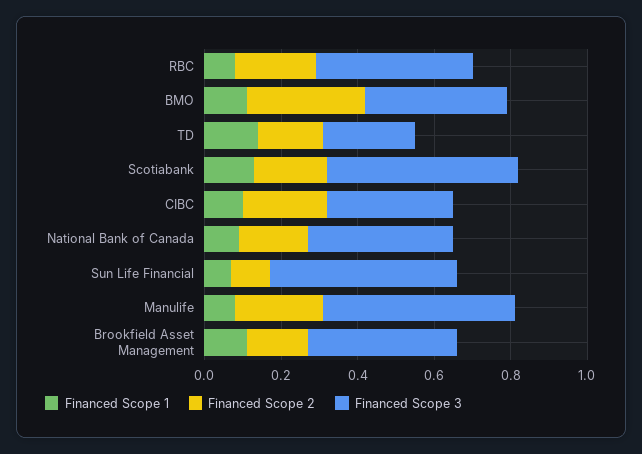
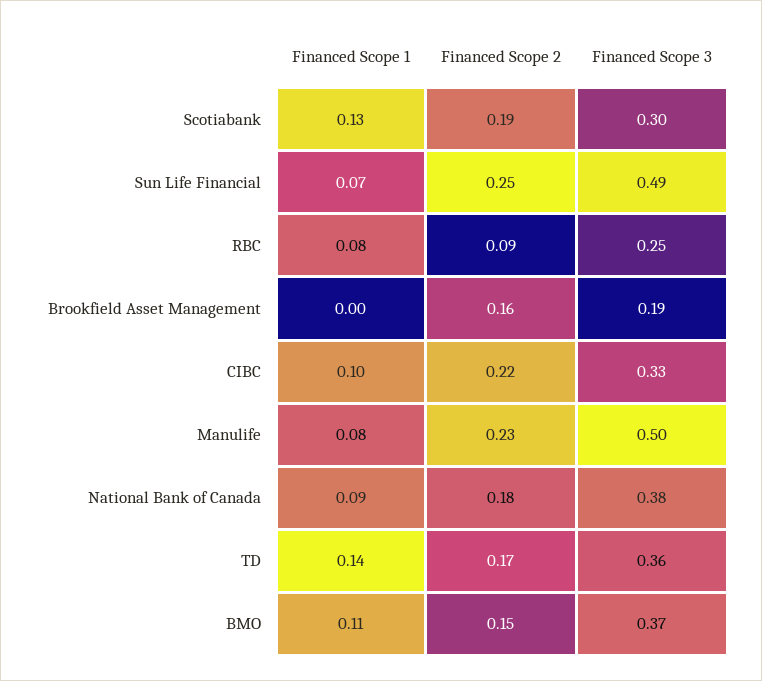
Financed Scope 2, RBC: 0.2 -> 0.09
Financed Scope 3, RBC: 0.4 -> 0.25
Financed Scope 2, BMO: 0.3 -> 0.15
Financed Scope 3, TD: 0.25 -> 0.36
Financed Scope 3, Scotiabank: 0.5 -> 0.3
Financed Scope 2, Sun Life Financial: 0.1 -> 0.25
Financed Scope 1, Brookfield Asset Management: 0.1 -> 0
Financed Scope 3, Brookfield Asset Management: 0.4 -> 0.19

